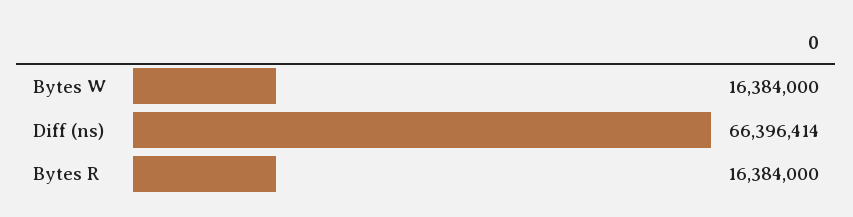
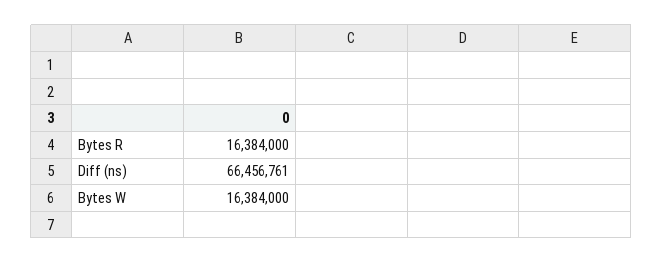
Diff (ns): 66396414 -> 66456761

